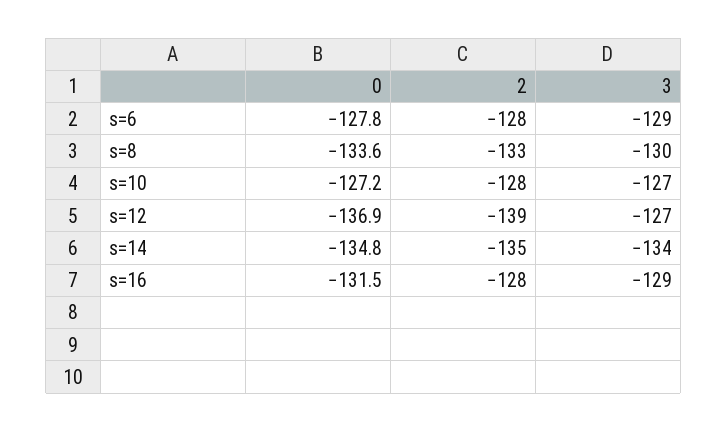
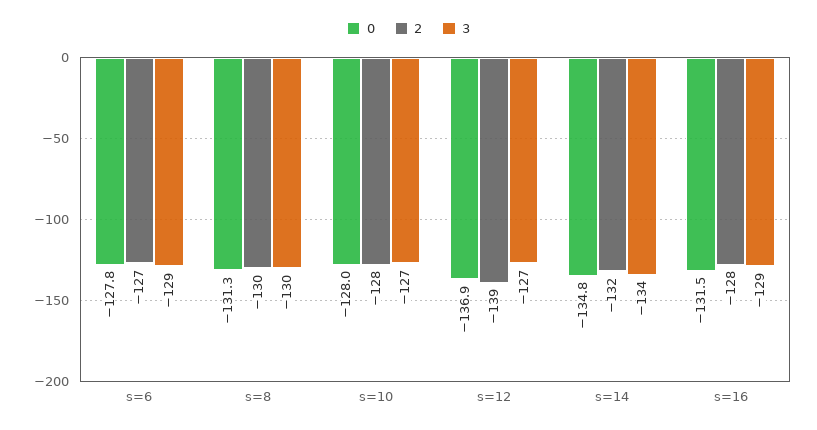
2, s=6: -128 -> -127
0, s=8: -133.6 -> -131.3
2, s=8: -133 -> -130
0, s=10: -127.2 -> -128
2, s=14: -135 -> -132

